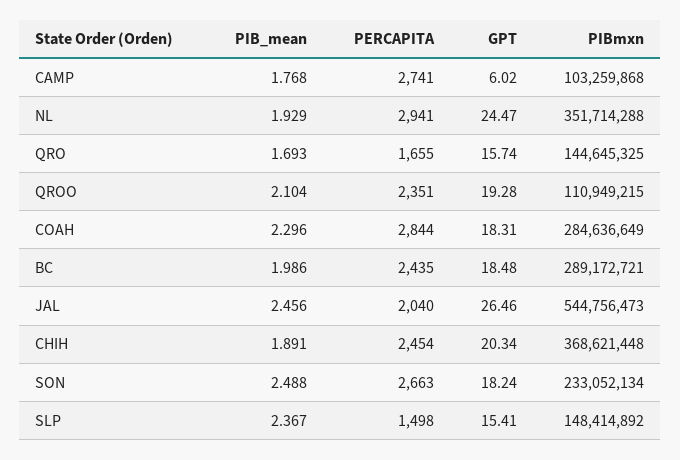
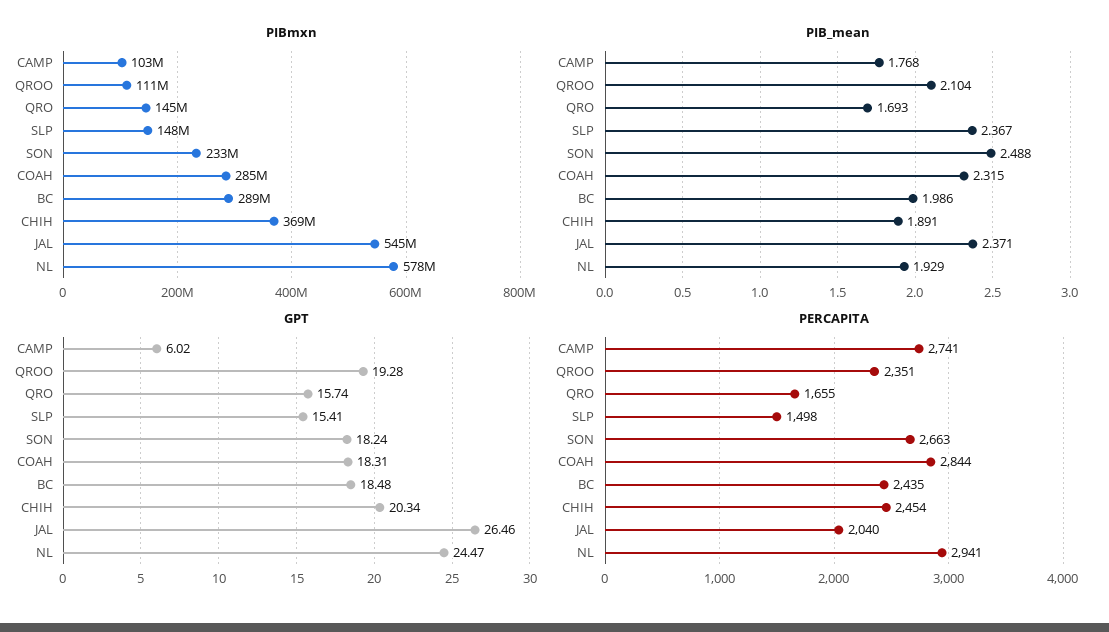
PIBmxn, NL: 351714288 -> 578000000
PIB_mean, COAH: 2.296 -> 2.315
PIB_mean, JAL: 2.456 -> 2.371

